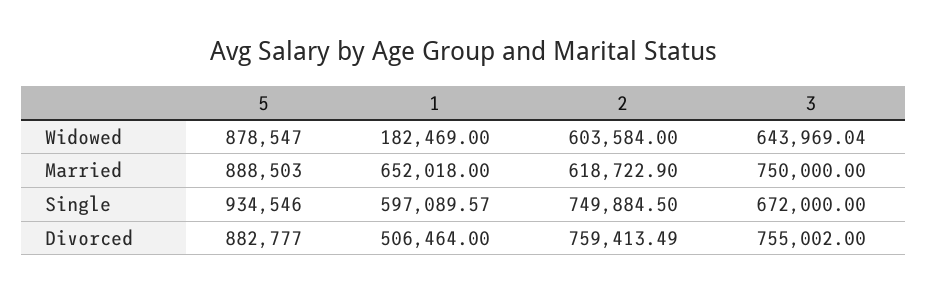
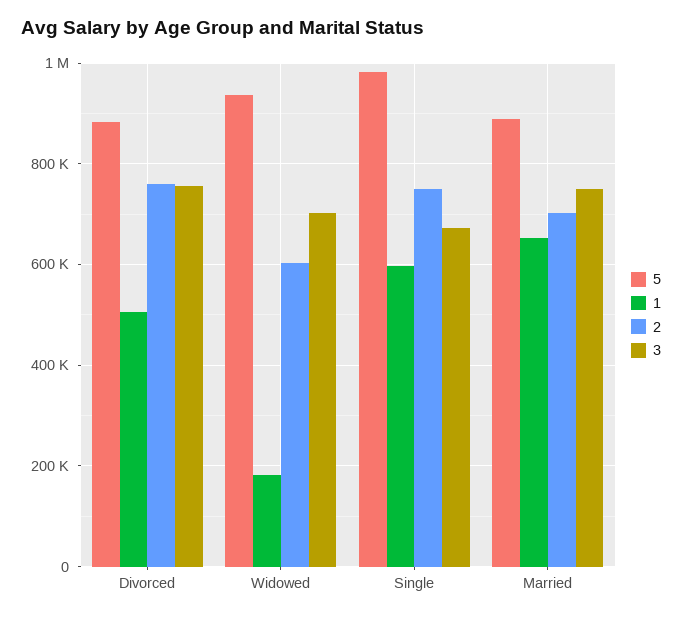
5, Widowed: 878547 -> 940000
3, Widowed: 643969.04 -> 700000
2, Married: 618722.9 -> 700000
5, Single: 934546 -> 980000

